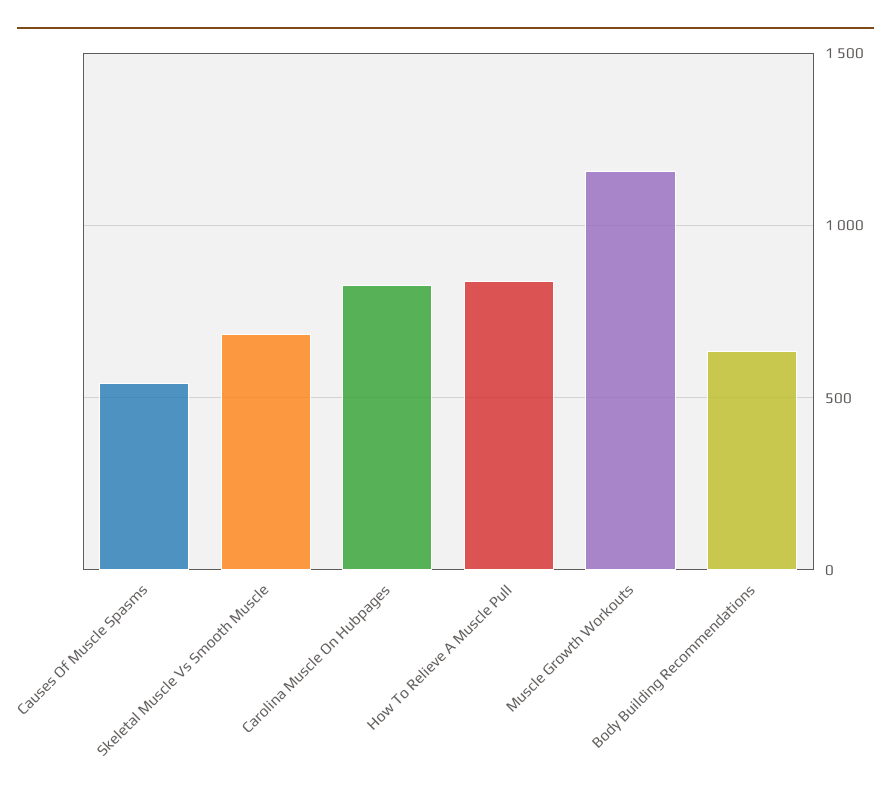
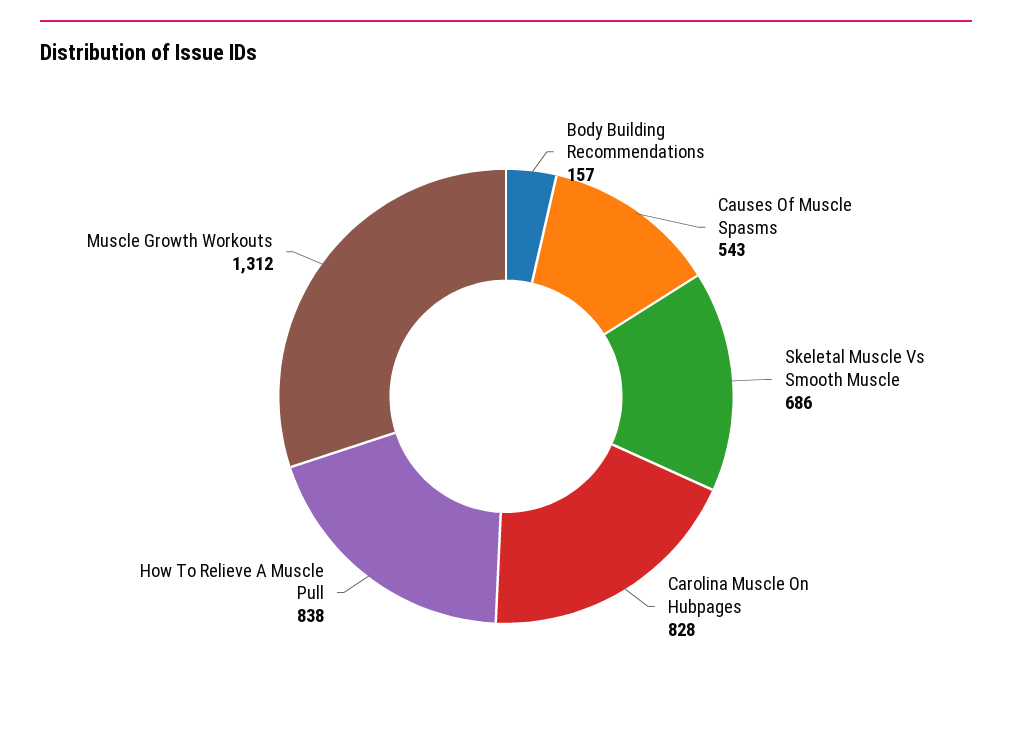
Muscle Growth Workouts: 1150 -> 1312
Body Building Recommendations: 650 -> 157

